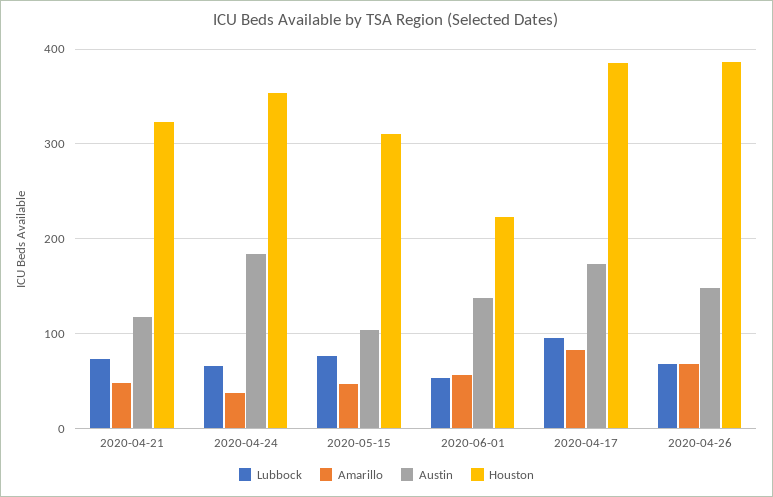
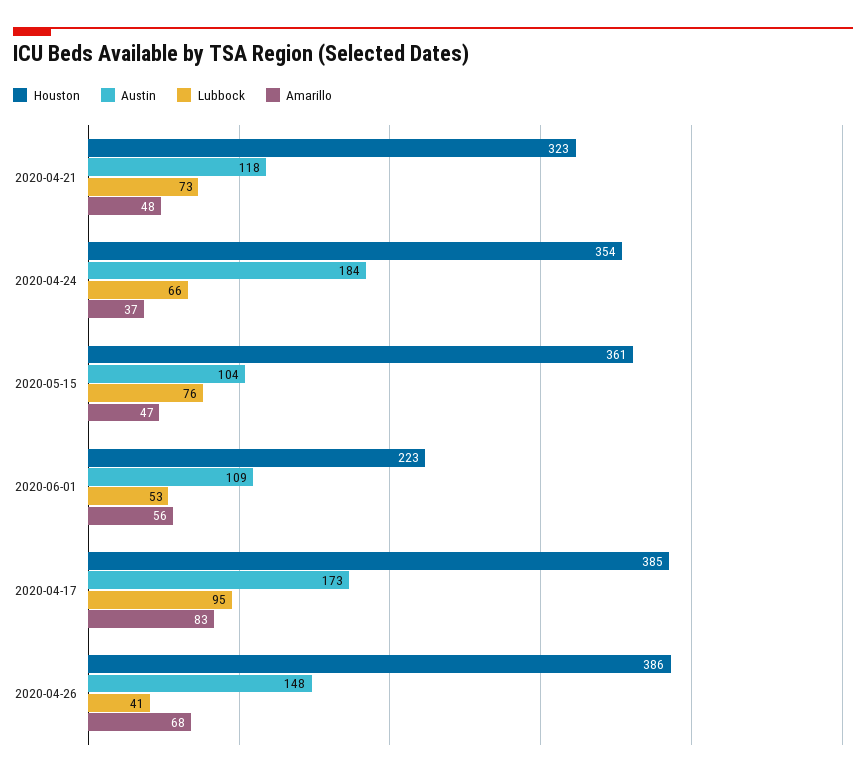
Houston, 2020-05-15: 310 -> 361
Austin, 2020-06-01: 140 -> 109
Lubbock, 2020-04-26: 70 -> 41

